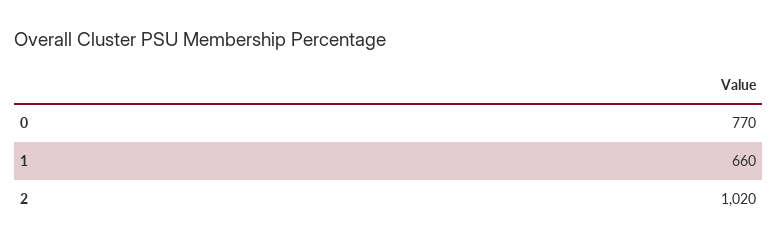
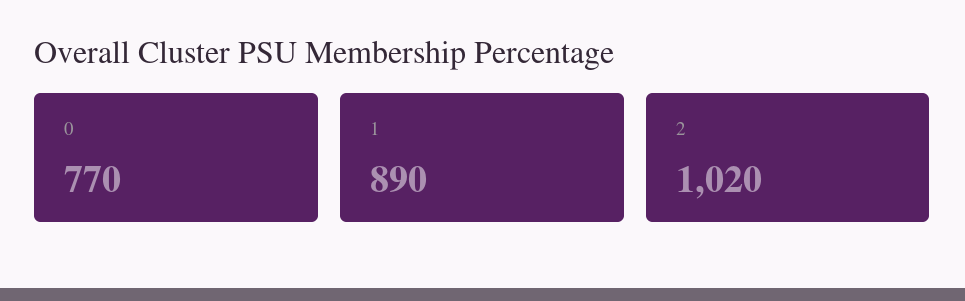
1: 660 -> 890

